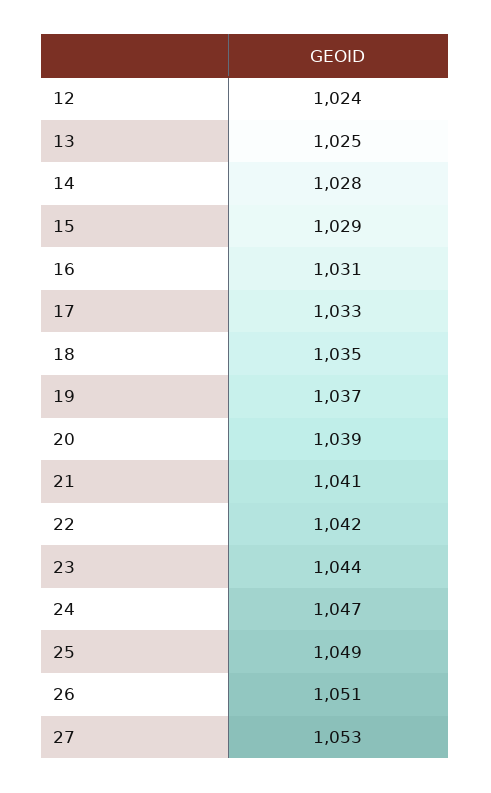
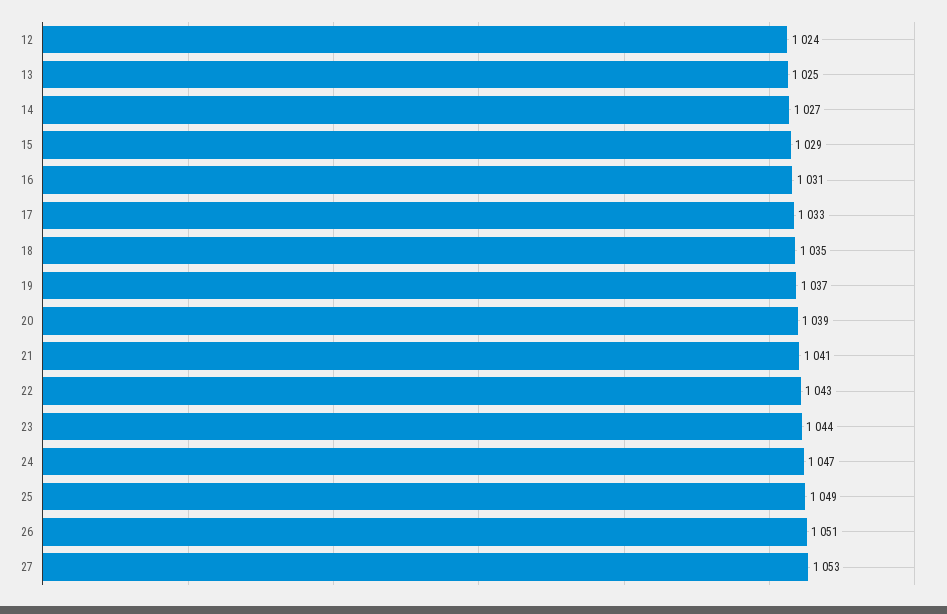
14: 1028 -> 1027
22: 1042 -> 1043

